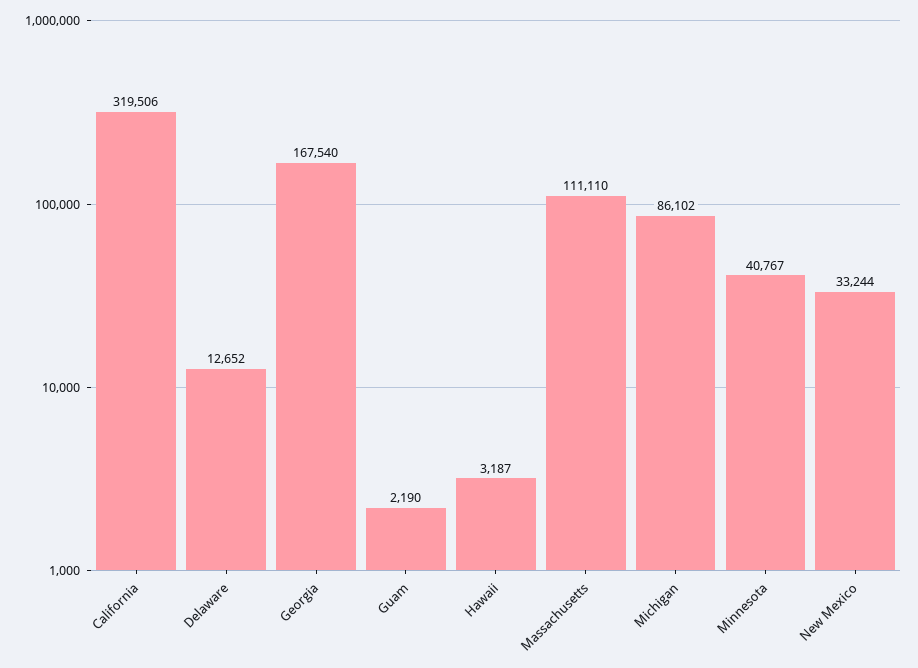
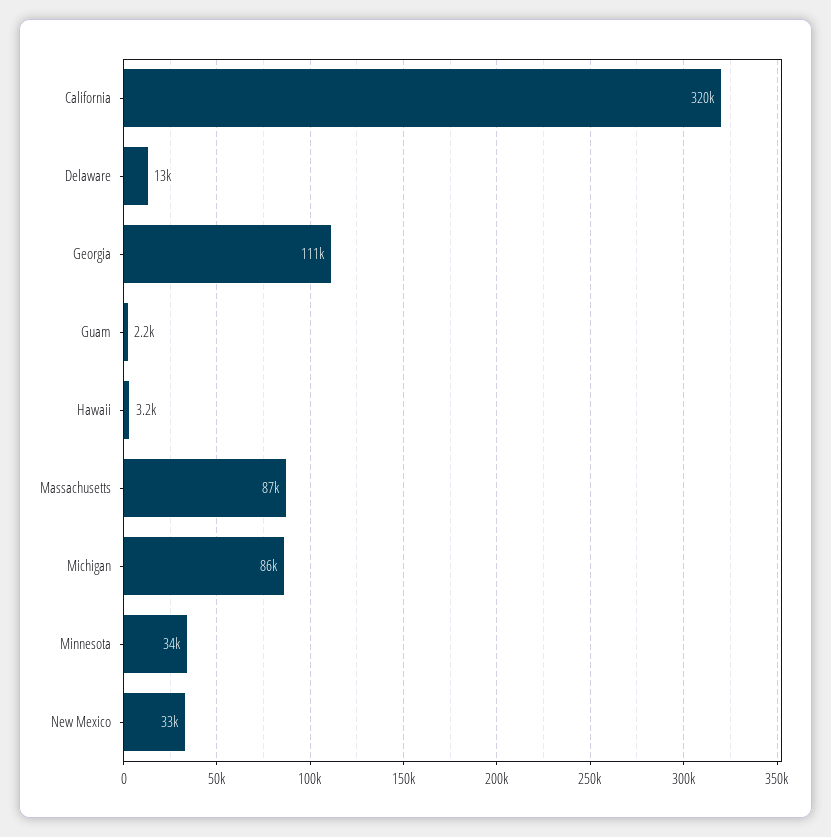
Georgia: 167540 -> 111000
Massachusetts: 111110 -> 87000
Minnesota: 40767 -> 34000

